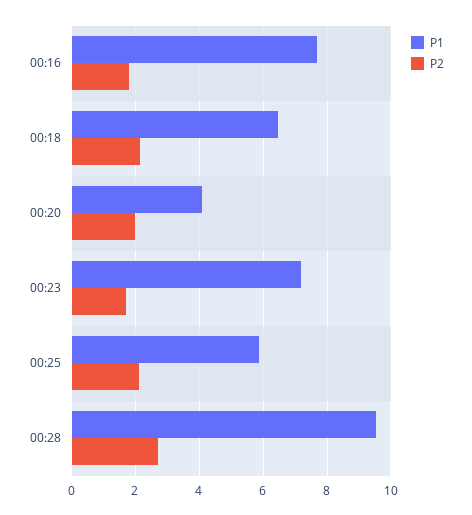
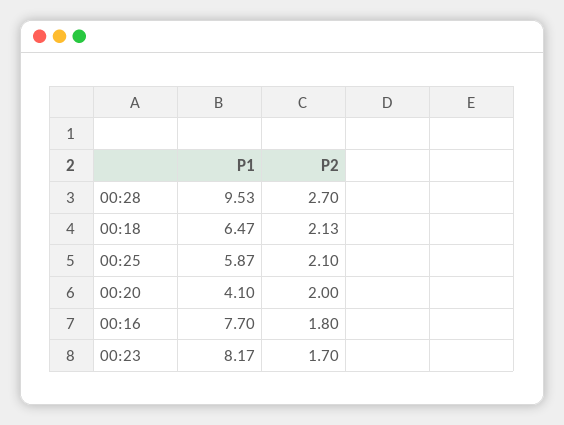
P1, 00:23: 7.2 -> 8.17

